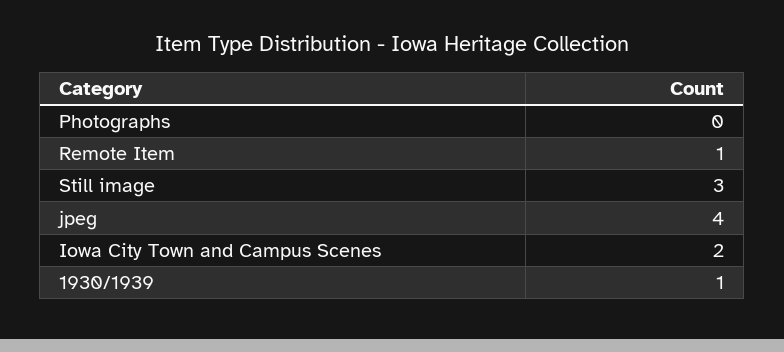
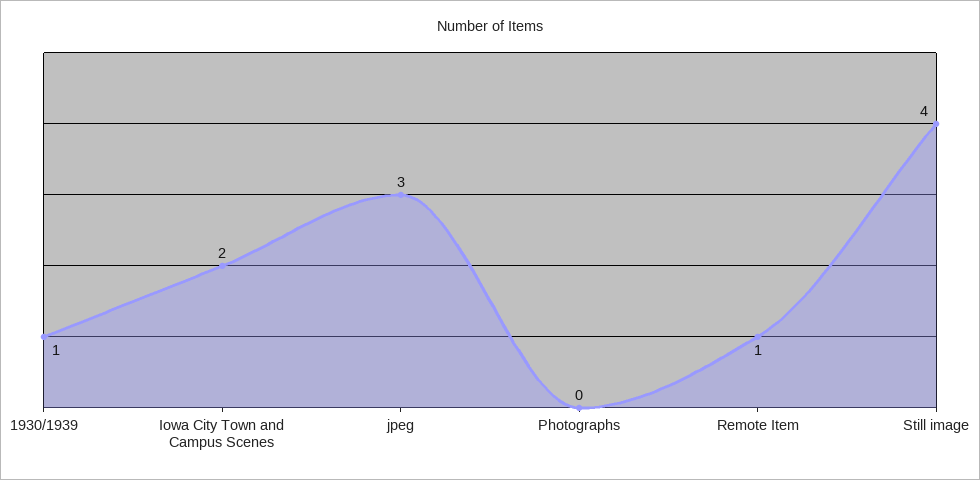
Still image: 3 -> 4
jpeg: 4 -> 3

